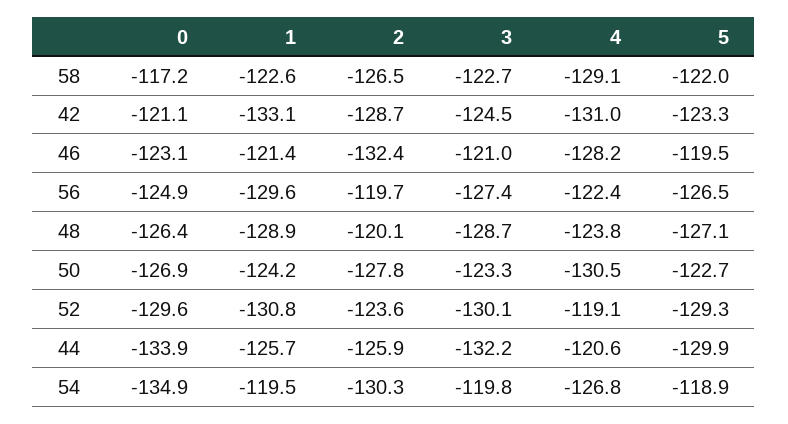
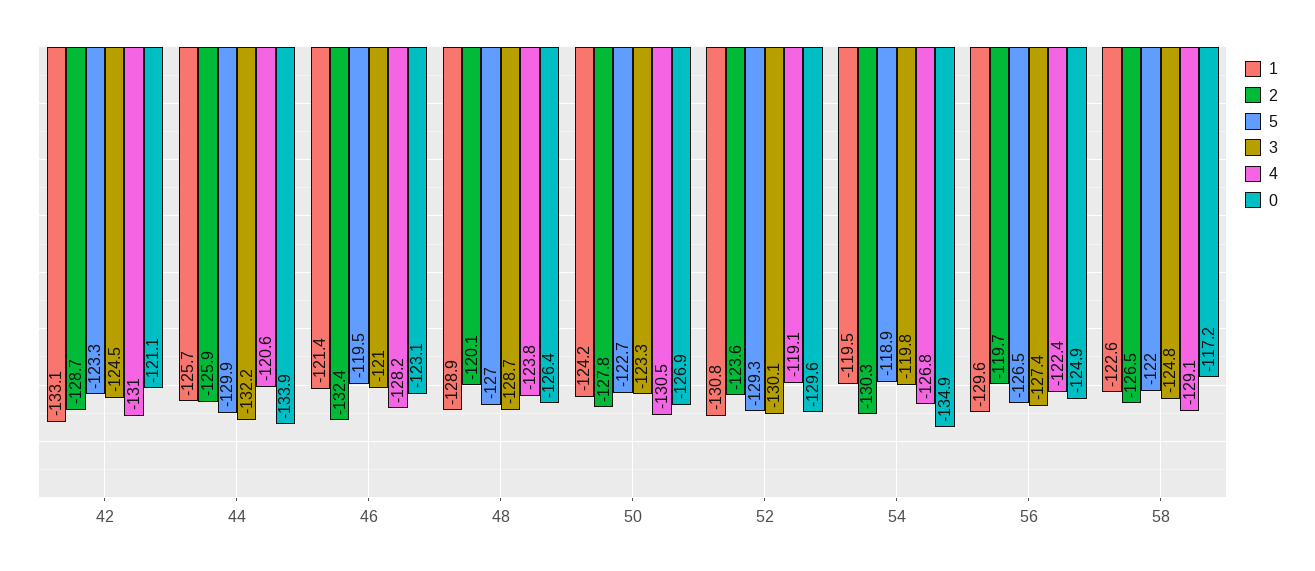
3, 58: -122.7 -> -124.8
5, 48: -127.1 -> -127

